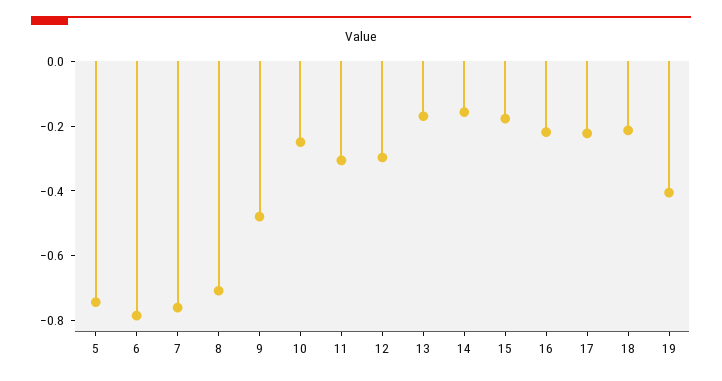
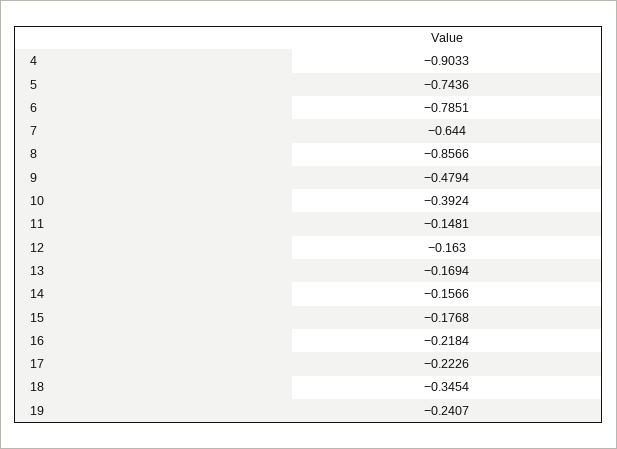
7: -0.75 -> -0.644
8: -0.7 -> -0.8566
10: -0.25 -> -0.3924
11: -0.3 -> -0.1481
12: -0.3 -> -0.163
18: -0.2 -> -0.3454
19: -0.4 -> -0.2407
4: none -> -0.9033

